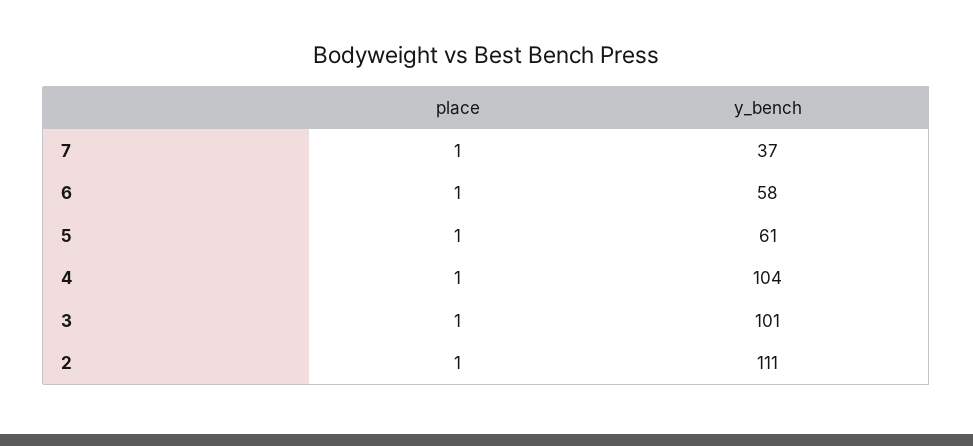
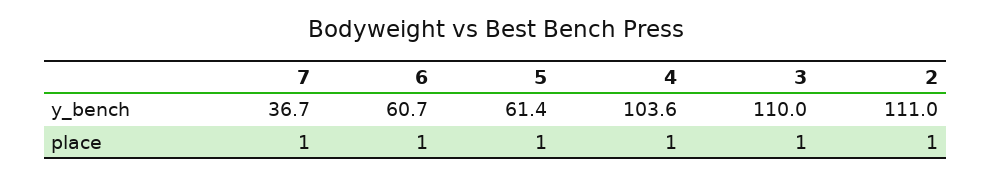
y_bench, 6: 58 -> 60.7
y_bench, 3: 101 -> 110

